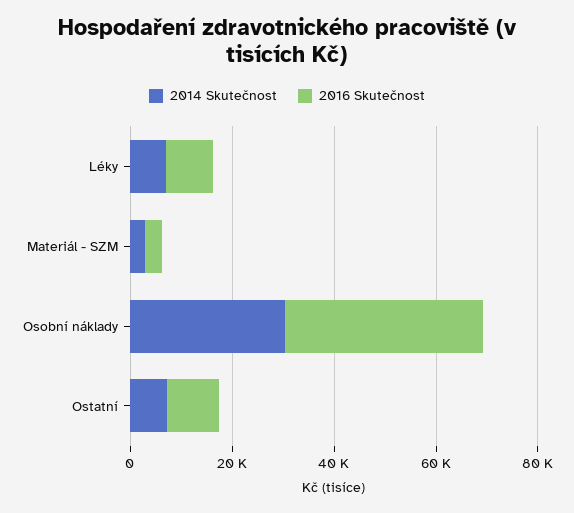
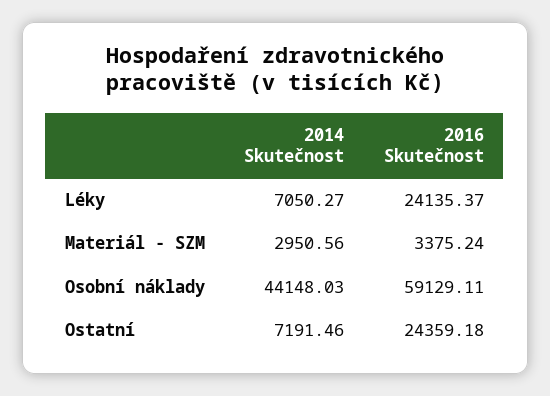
2016 Skutečnost, Léky: 10000 -> 24135.37
2014 Skutečnost, Osobní náklady: 30000 -> 44148.03
2016 Skutečnost, Osobní náklady: 40000 -> 59129.11
2016 Skutečnost, Ostatní: 10000 -> 24359.18

